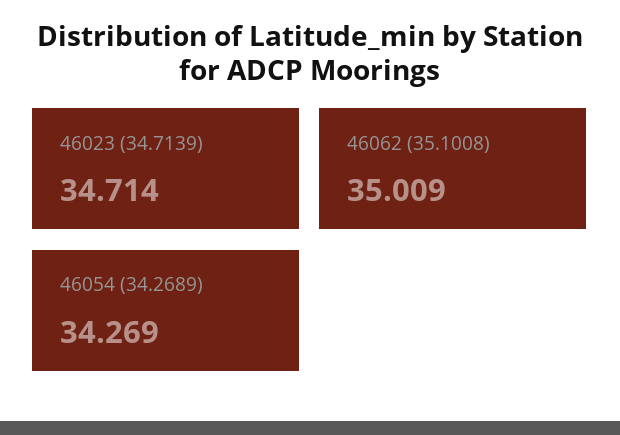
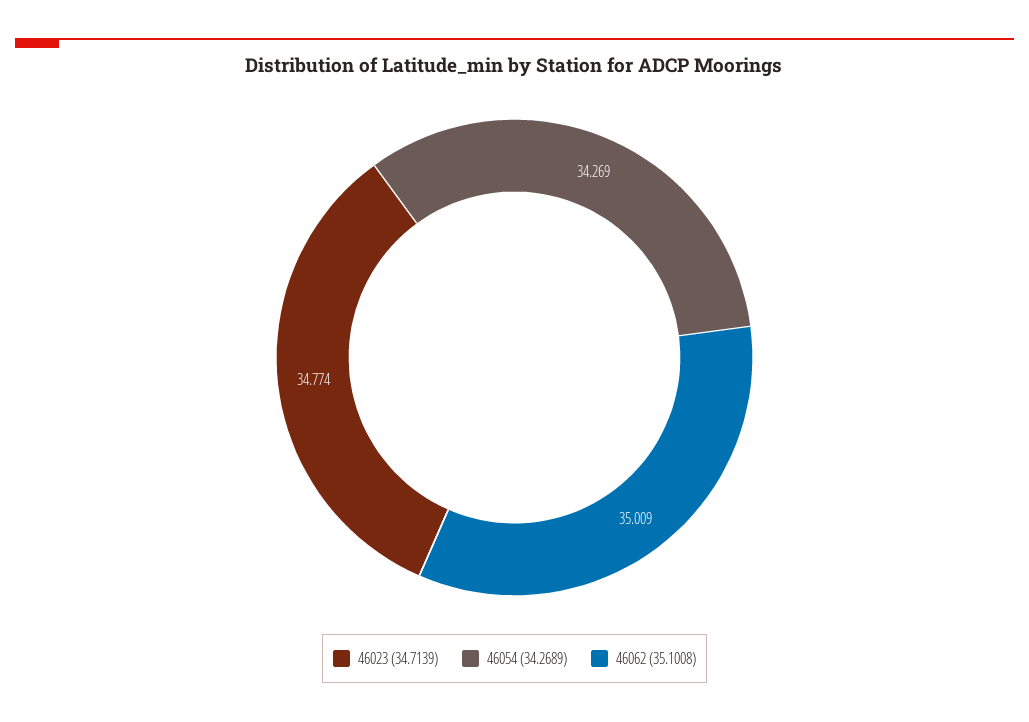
46023 (34.7139): 34.714 -> 34.774

